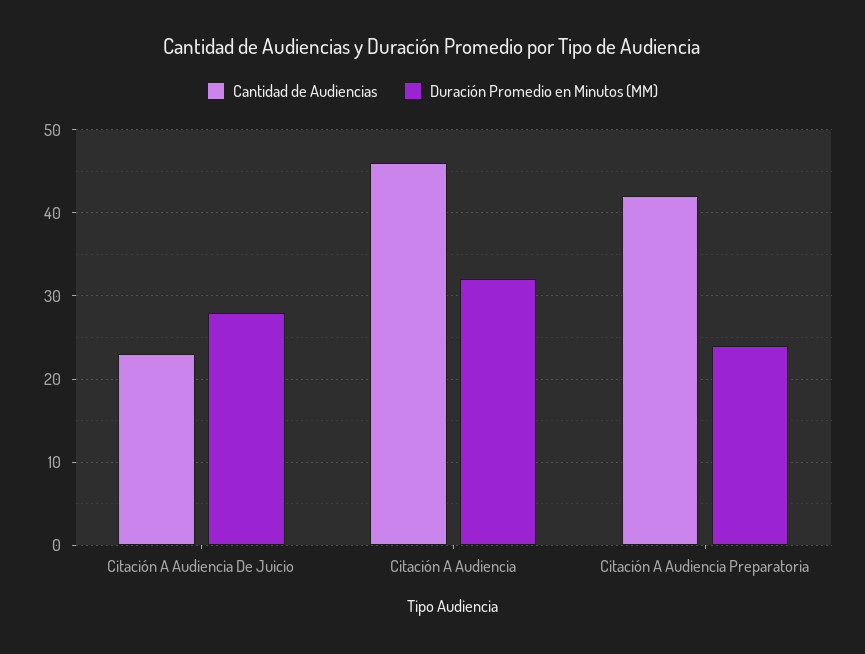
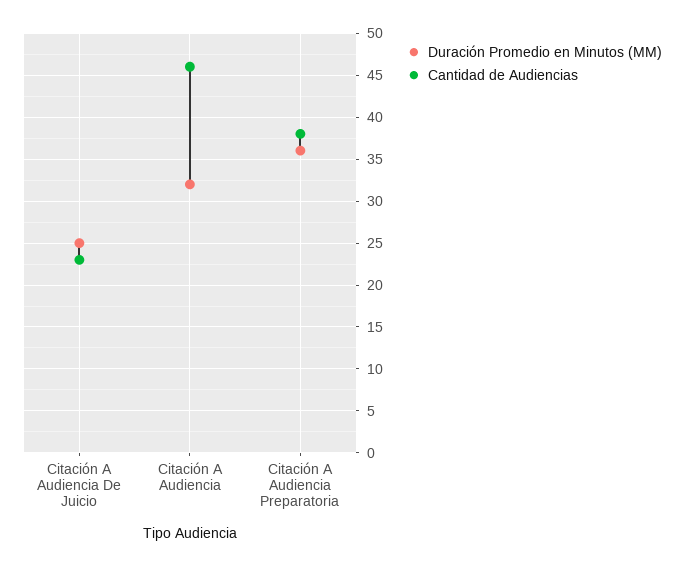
Duración Promedio en Minutos (MM), Citación A Audiencia De Juicio: 28 -> 25
Cantidad de Audiencias, Citación A Audiencia Preparatoria: 42 -> 38
Duración Promedio en Minutos (MM), Citación A Audiencia Preparatoria: 24 -> 36

